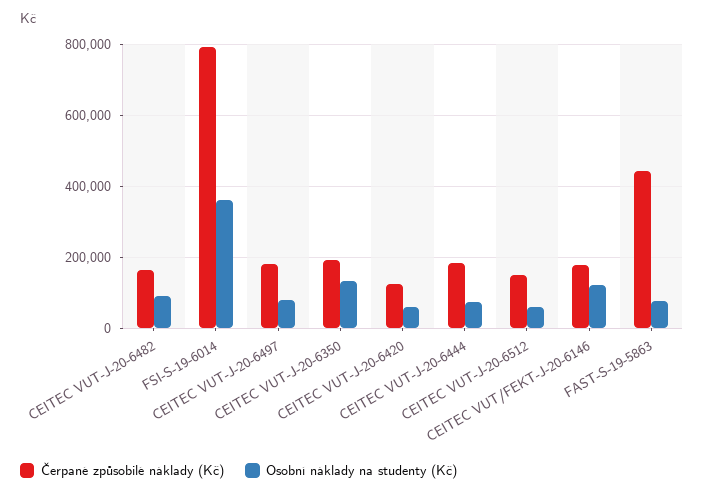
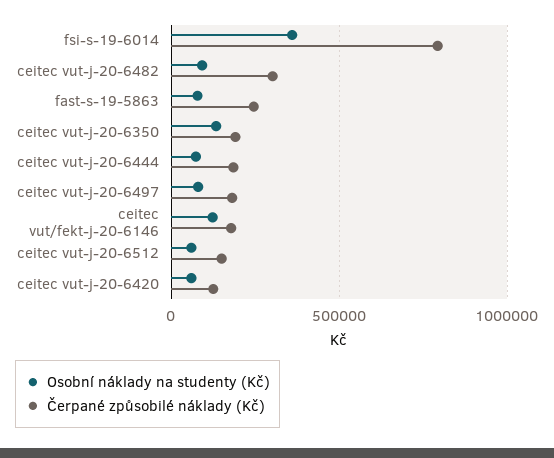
Čerpané způsobilé náklady (Kč), CEITEC VUT-J-20-6482: 160000 -> 300000
Čerpané způsobilé náklady (Kč), FAST-S-19-5863: 440000 -> 250000

